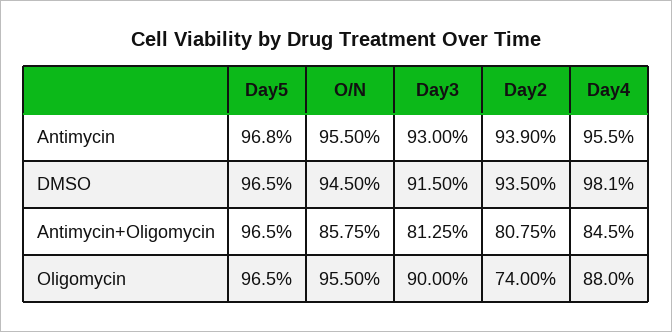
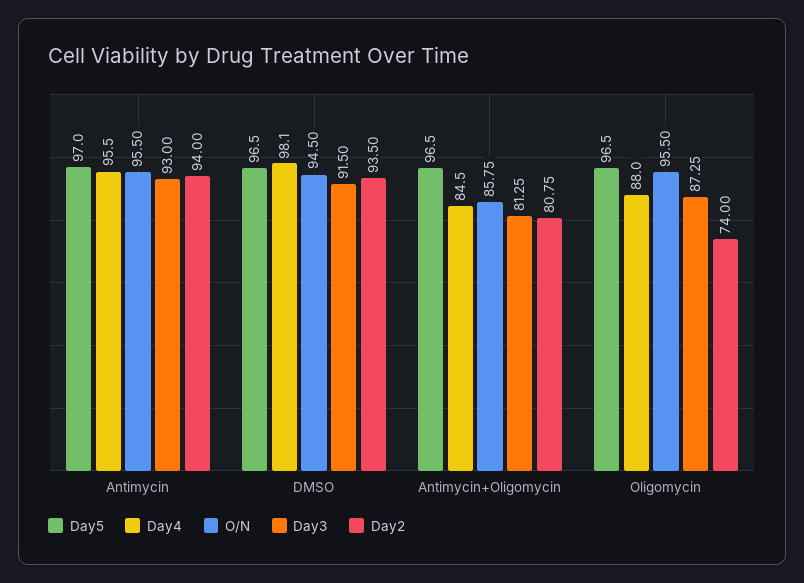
Day5, Antimycin: 96.8 -> 97
Day2, Antimycin: 93.9 -> 94
Day3, Oligomycin: 90 -> 87.25

